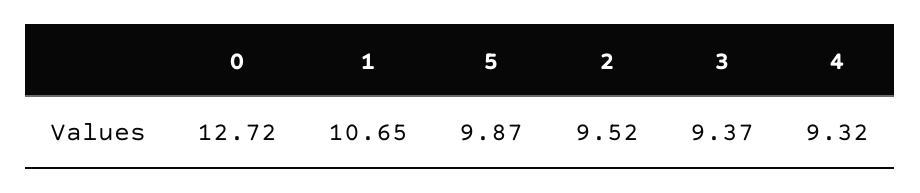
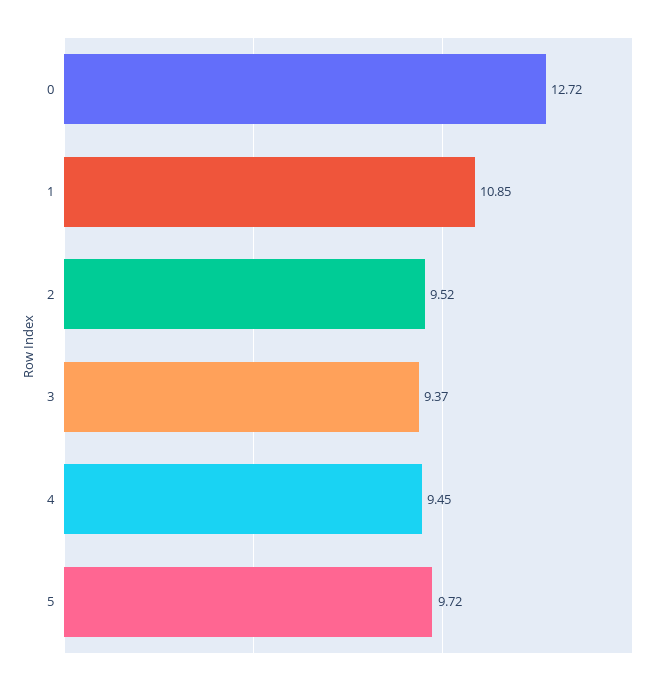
1: 10.65 -> 10.85
5: 9.87 -> 9.72
4: 9.32 -> 9.45

